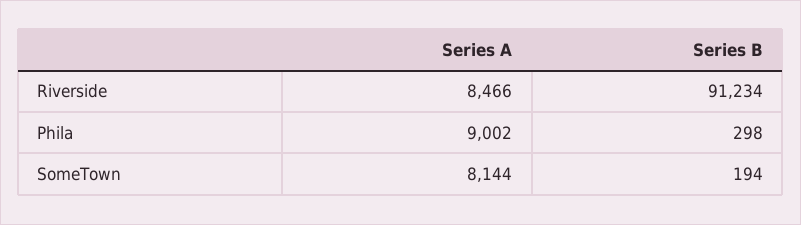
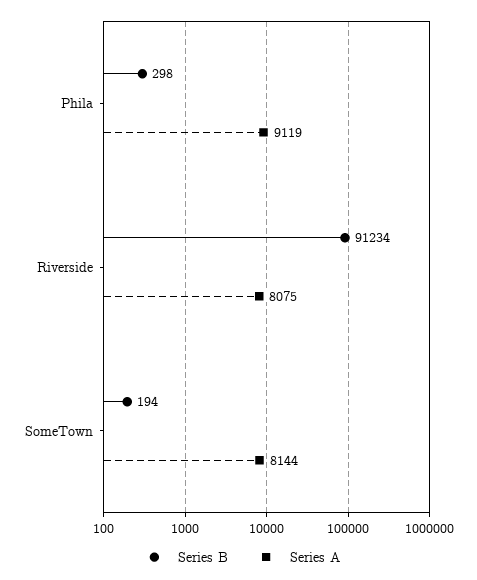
Series A, Riverside: 8466 -> 8075
Series A, Phila: 9002 -> 9119

